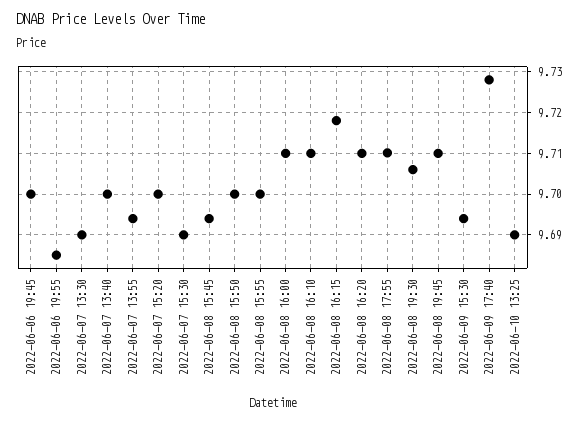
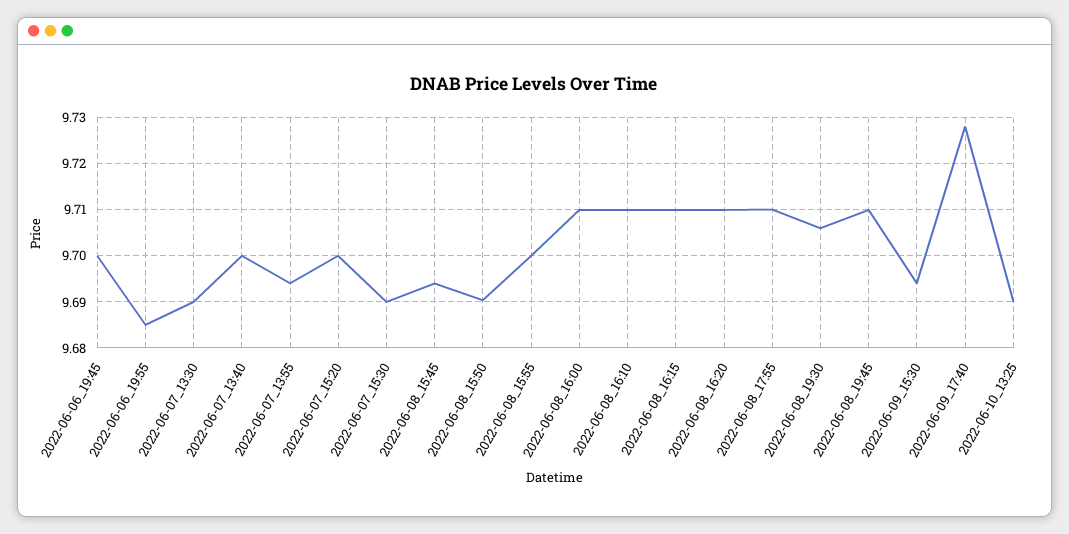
2022-06-08 15:50: 9.7 -> 9.69
2022-06-08 16:15: 9.718 -> 9.71

